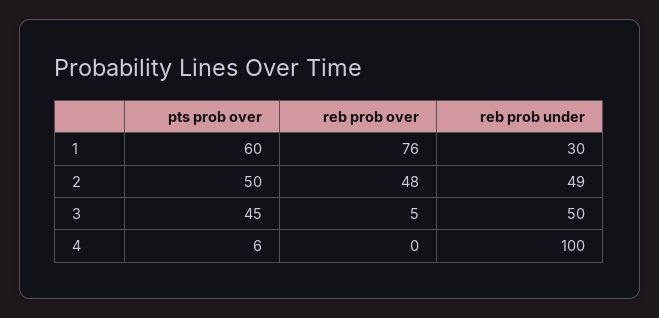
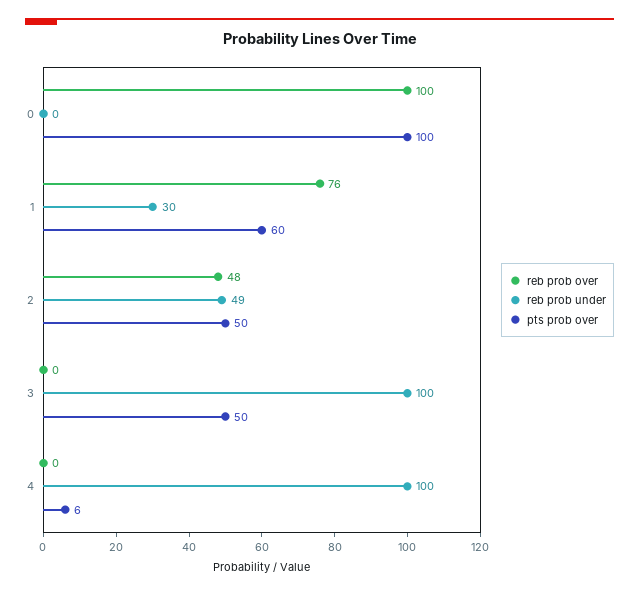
pts prob over, 3: 45 -> 50
reb prob over, 3: 5 -> 0
reb prob under, 3: 50 -> 100
reb prob over, 0: none -> 100
reb prob under, 0: none -> 0
pts prob over, 0: none -> 100

